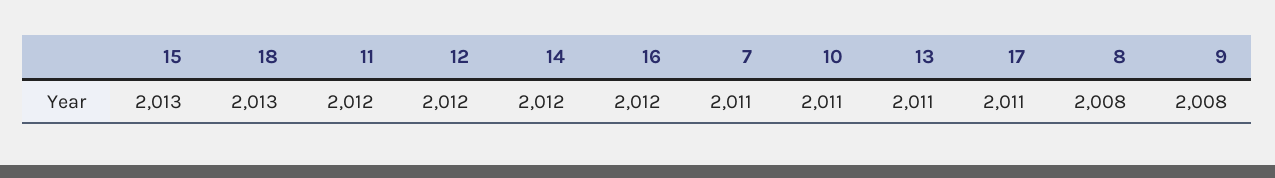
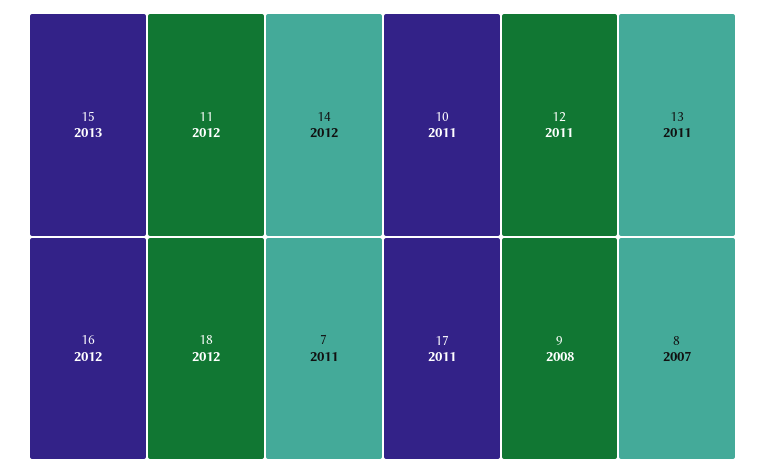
18: 2013 -> 2012
12: 2012 -> 2011
8: 2008 -> 2007

